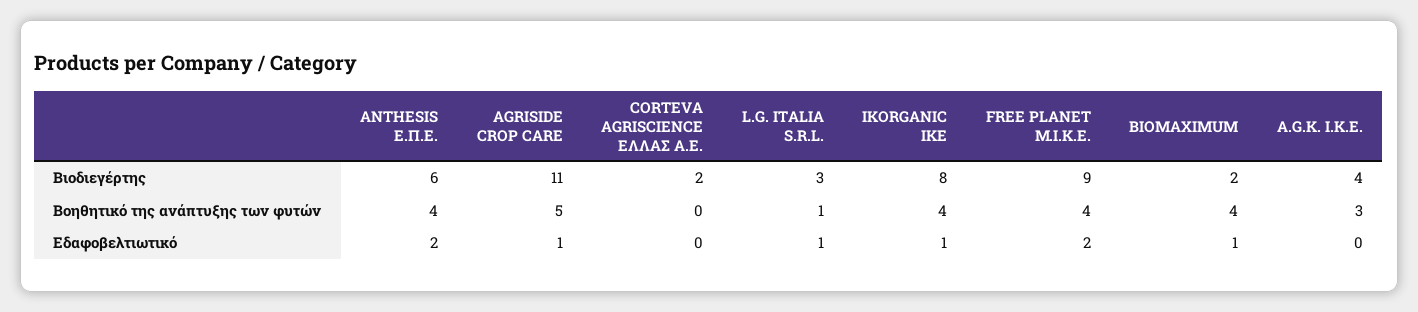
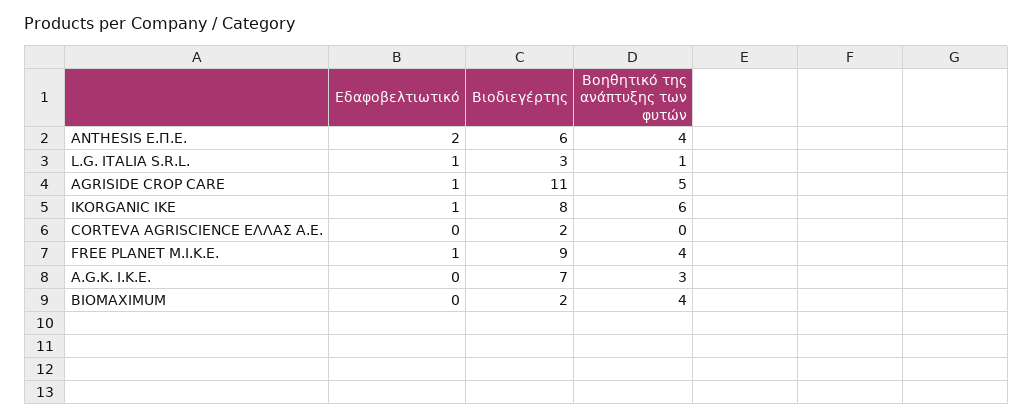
A.G.K. I.K.E., Βιοδιεγέρτης: 4 -> 7
IKORGANIC IKE, Βοηθητικό της ανάπτυξης των φυτών: 4 -> 6
FREE PLANET Μ.Ι.Κ.Ε., Εδαφοβελτιωτικό: 2 -> 1
BIOMAXIMUM, Εδαφοβελτιωτικό: 1 -> 0

